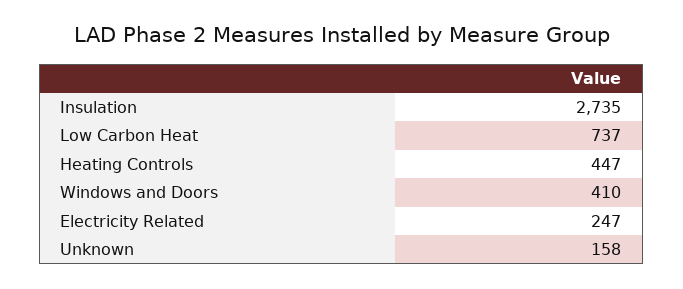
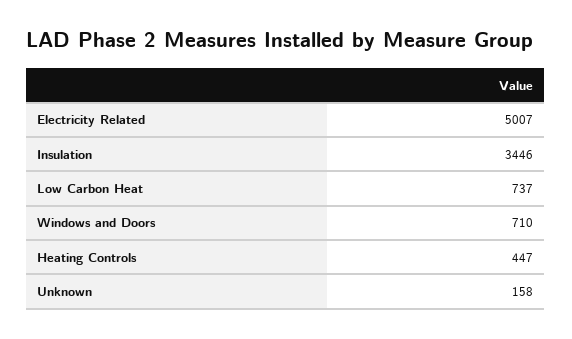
Insulation: 2735 -> 3446
Windows and Doors: 410 -> 710
Electricity Related: 247 -> 5007

